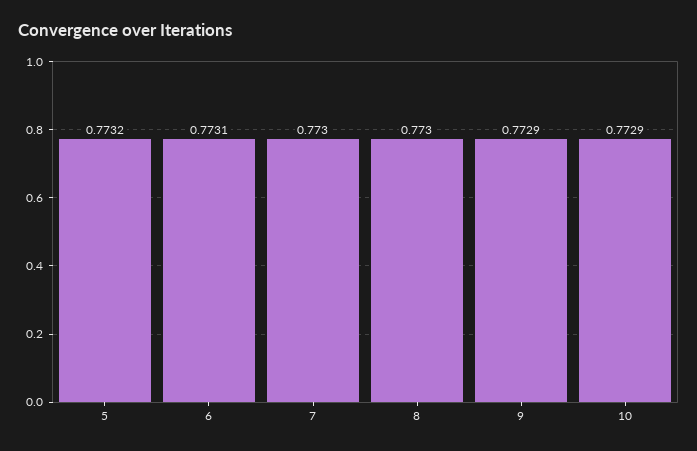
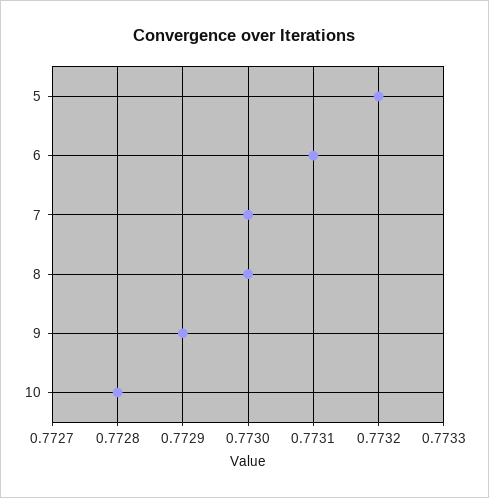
10: 0.7729 -> 0.7728

